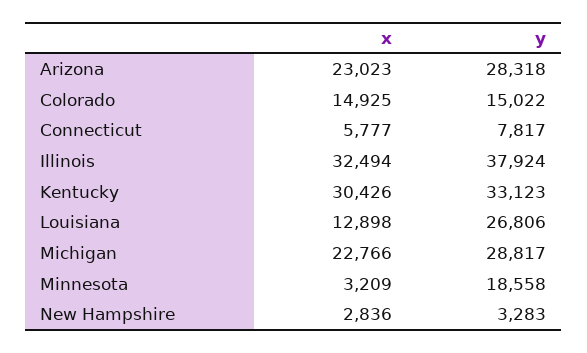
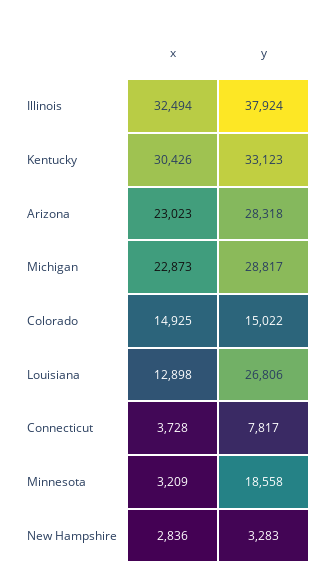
x, Connecticut: 5777 -> 3728
x, Michigan: 22766 -> 22873

